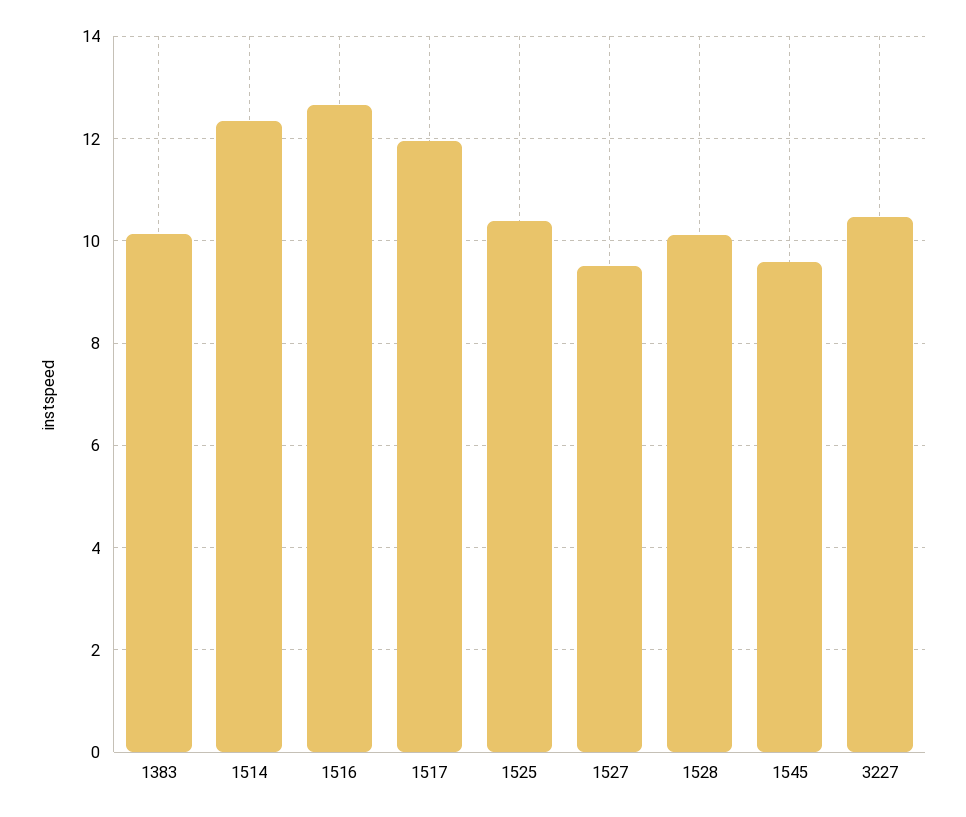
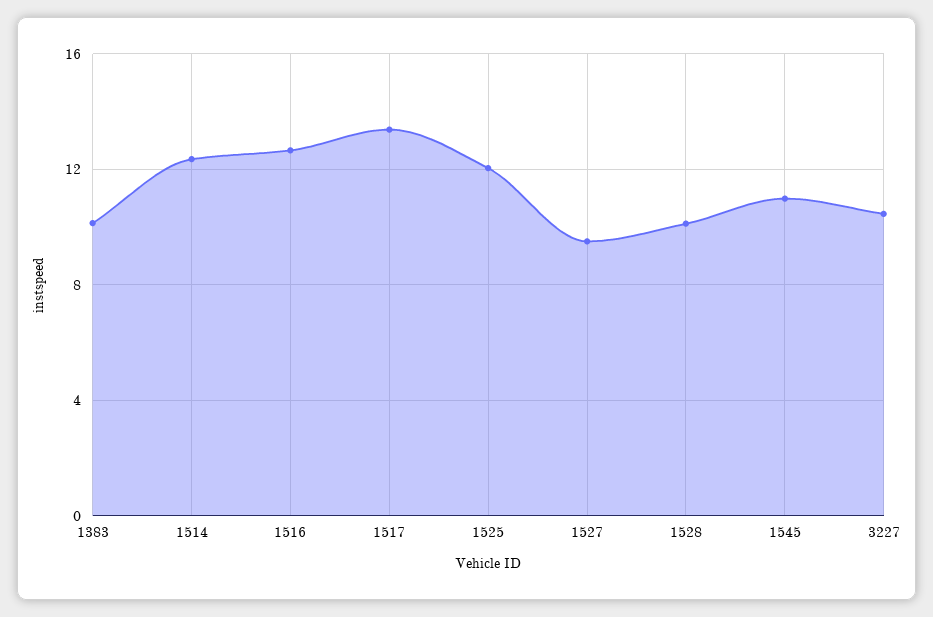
1517: 12 -> 13.5
1525: 10.4 -> 12
1545: 9.6 -> 11

